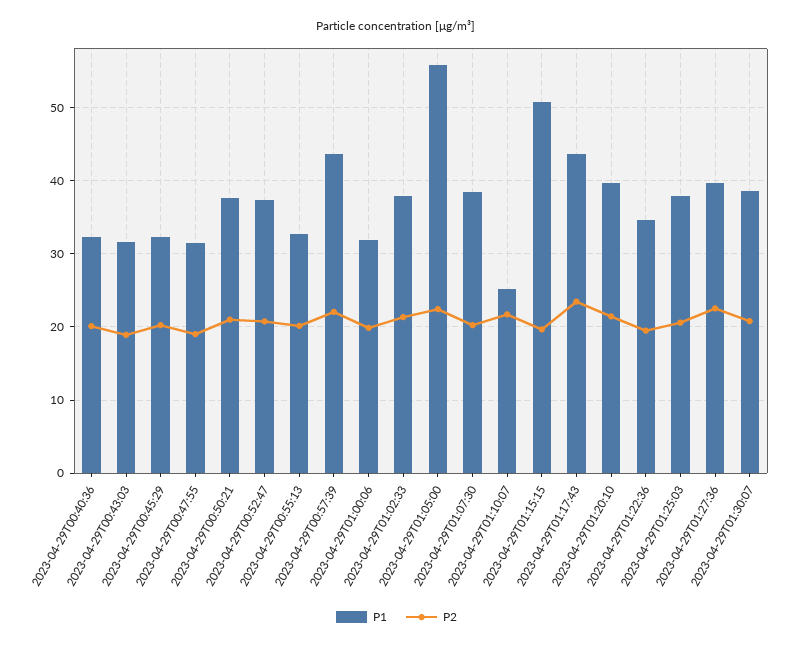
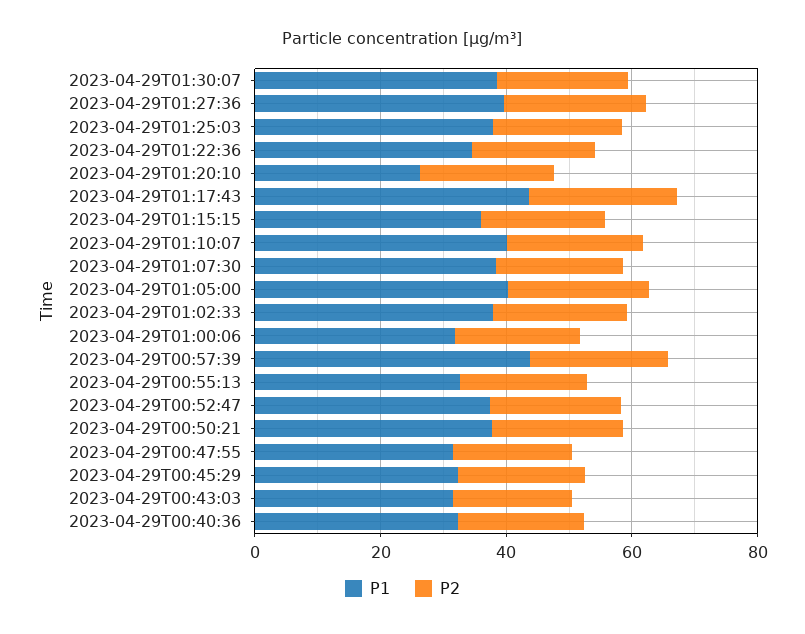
P1, 2023-04-29T01:05:00: 56 -> 40
P1, 2023-04-29T01:10:07: 25 -> 40
P1, 2023-04-29T01:15:15: 51 -> 35
P1, 2023-04-29T01:20:10: 40 -> 25

